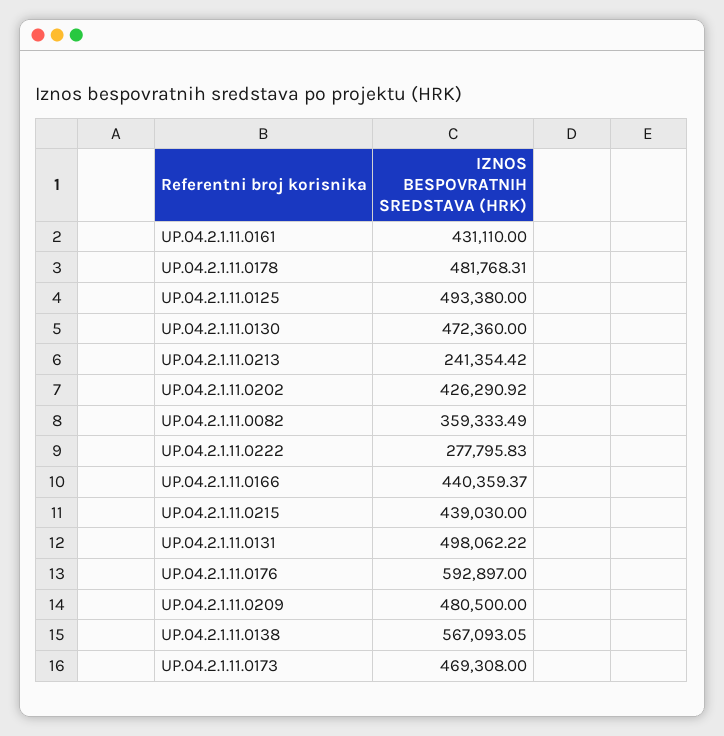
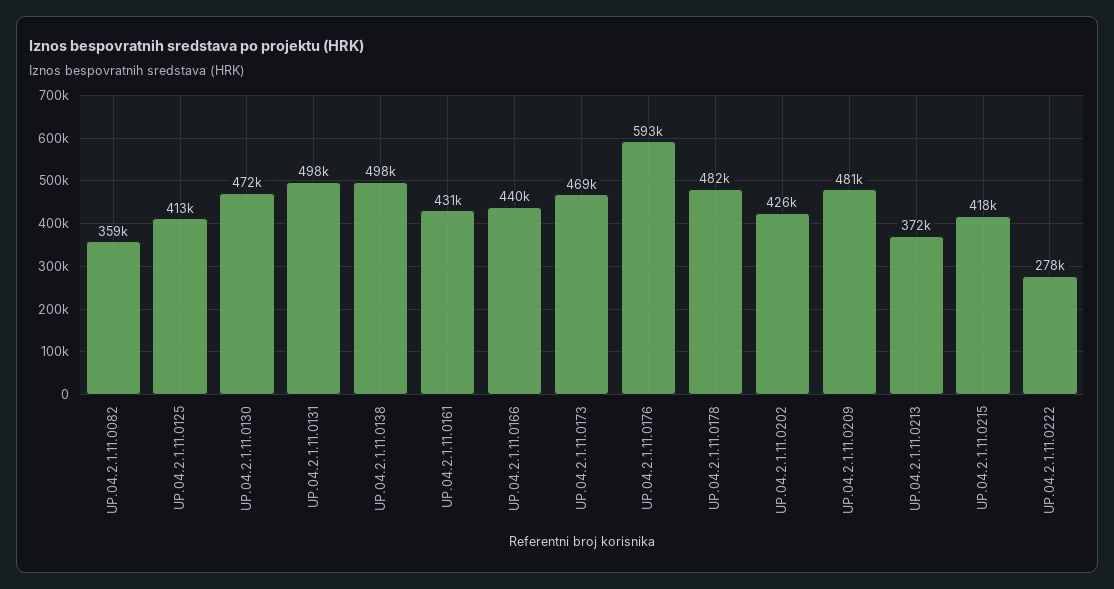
UP.04.2.1.11.0125: 493380 -> 413000
UP.04.2.1.11.0213: 241354.42 -> 372000
UP.04.2.1.11.0215: 439030 -> 418000
UP.04.2.1.11.0138: 567093.05 -> 498000

